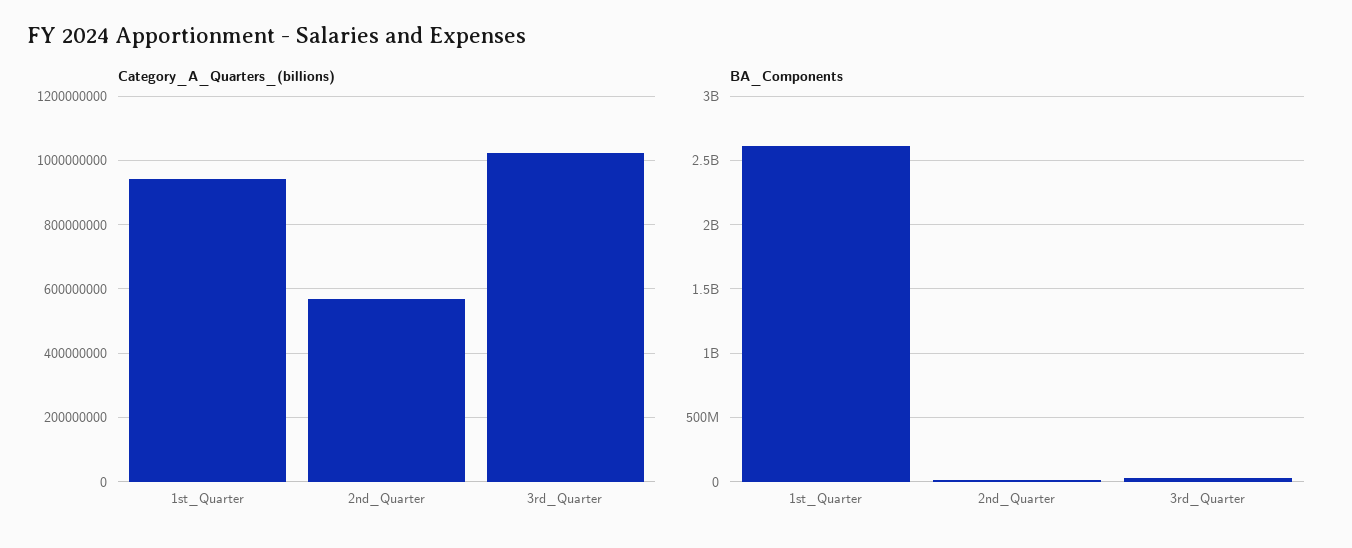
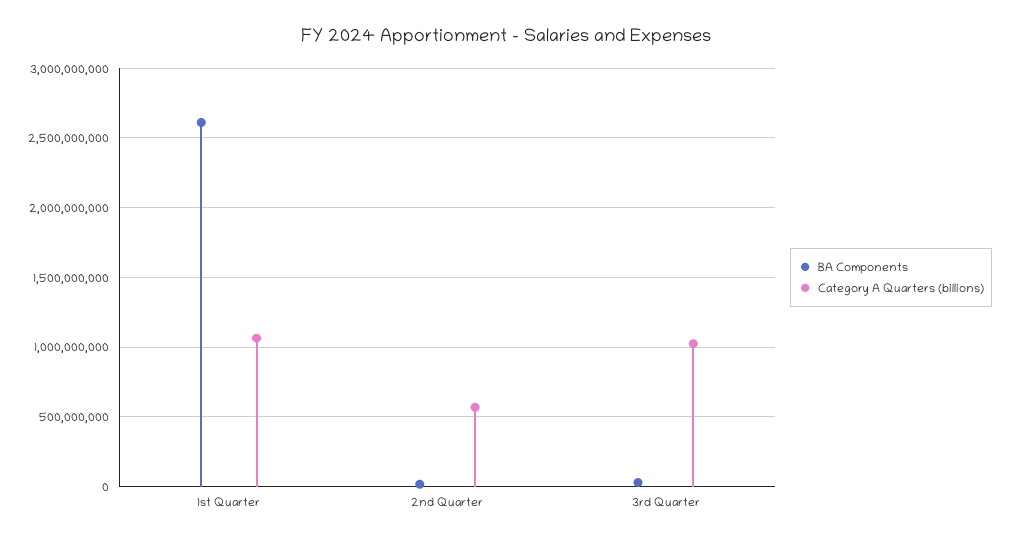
Category_A_Quarters_(billions), 1st_Quarter: 940000000 -> 1050000000

